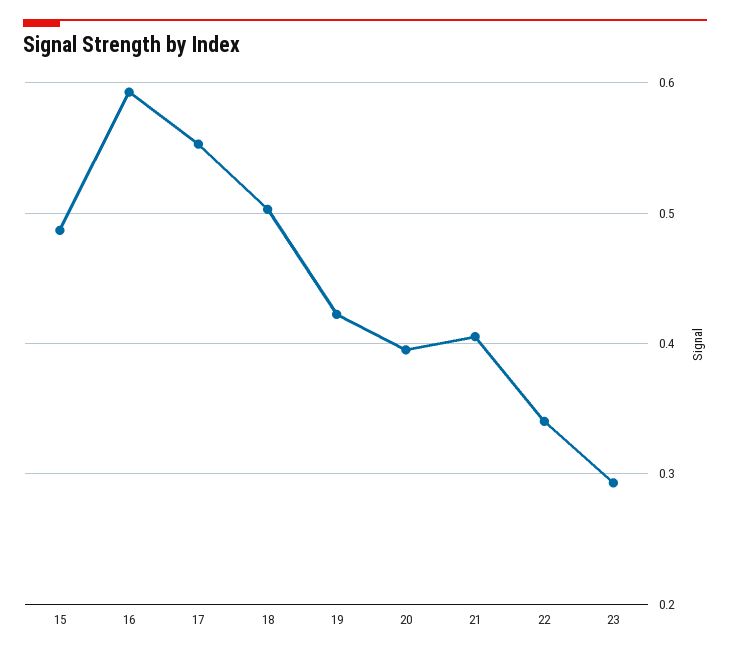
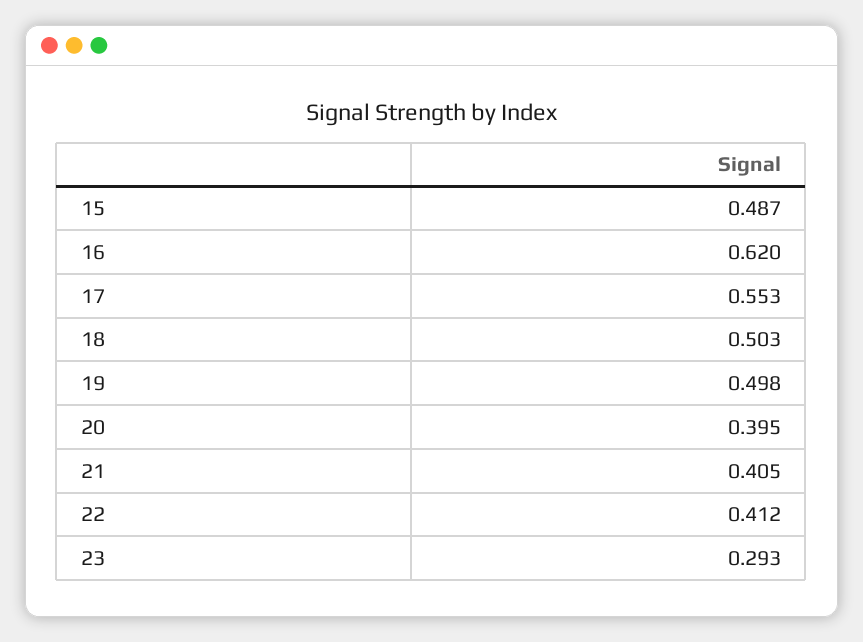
16: 0.59 -> 0.62
19: 0.42 -> 0.498
22: 0.34 -> 0.412

